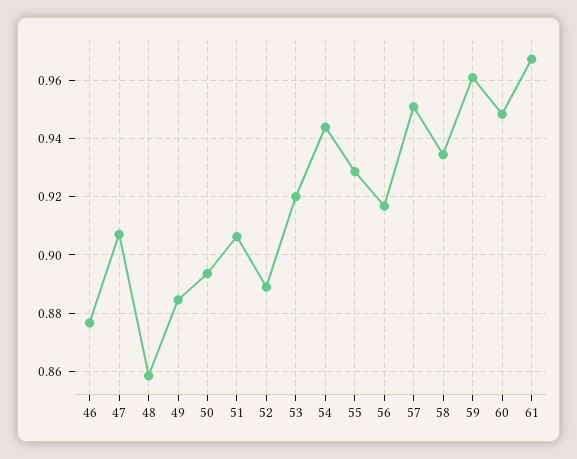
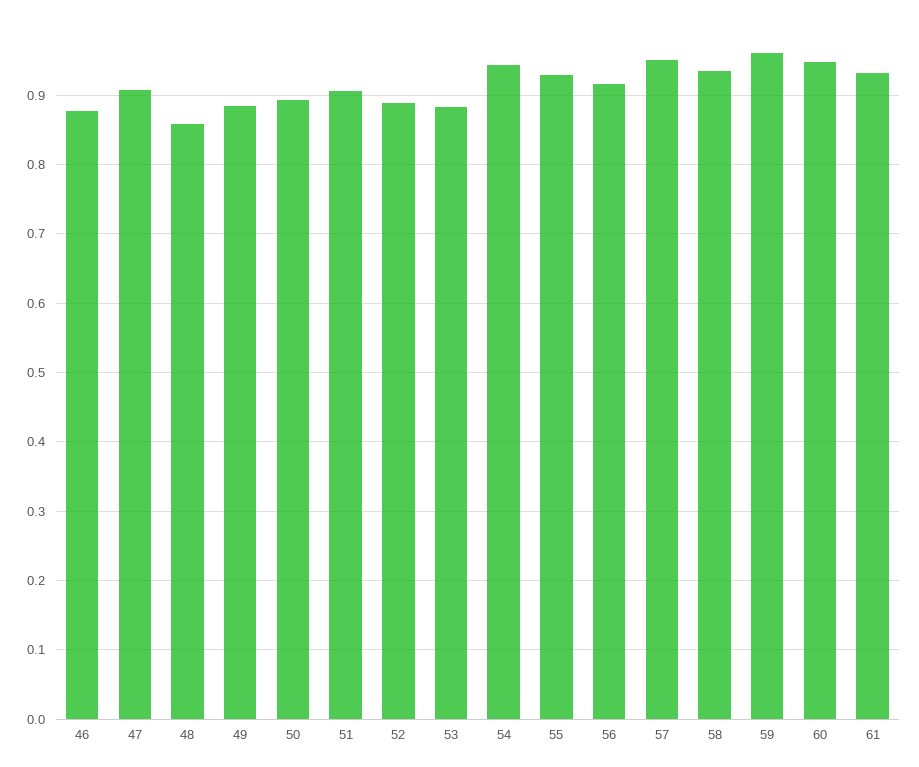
53: 0.92 -> 0.88
61: 0.9675 -> 0.93

